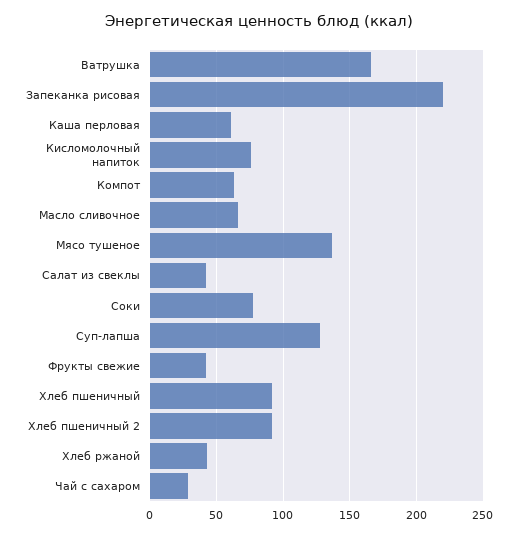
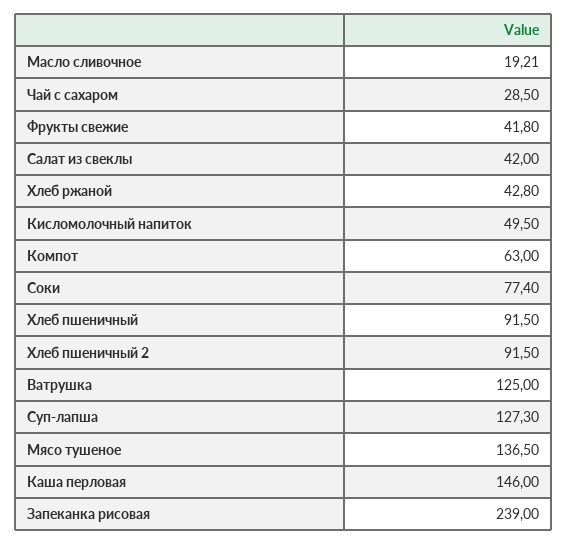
Ватрушка: 165 -> 125
Запеканка рисовая: 220 -> 239
Каша перловая: 60 -> 146
Кисломолочный напиток: 75 -> 49.5
Масло сливочное: 65 -> 19.21

